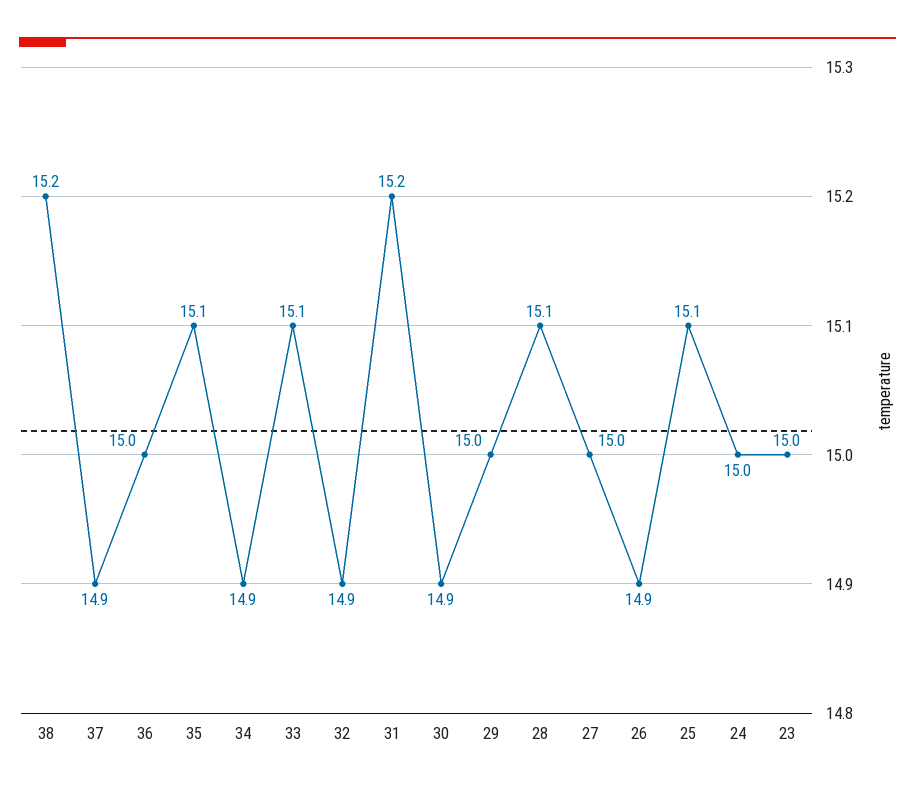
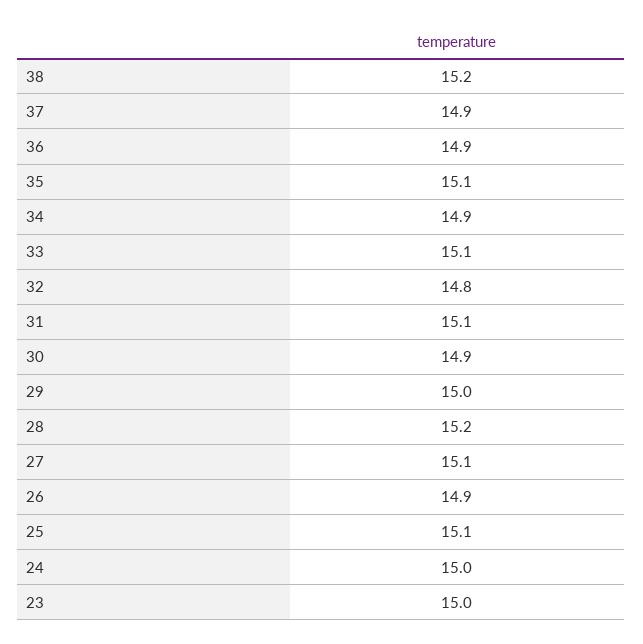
36: 15 -> 14.9
32: 14.9 -> 14.8
31: 15.2 -> 15.1
28: 15.1 -> 15.2
27: 15 -> 15.1

